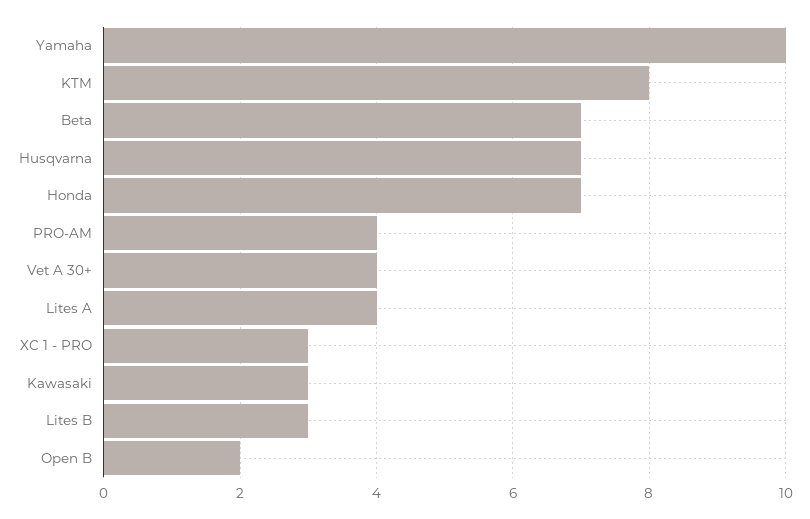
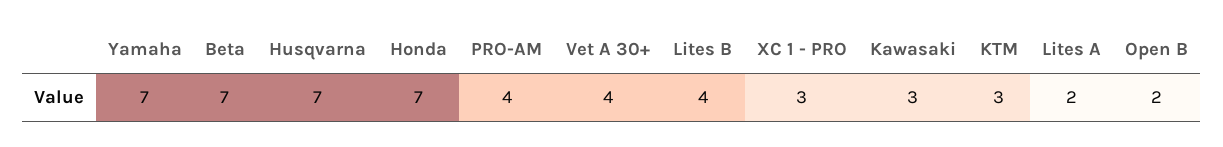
Yamaha: 10 -> 7
KTM: 8 -> 3
Lites A: 4 -> 2
Lites B: 3 -> 4

